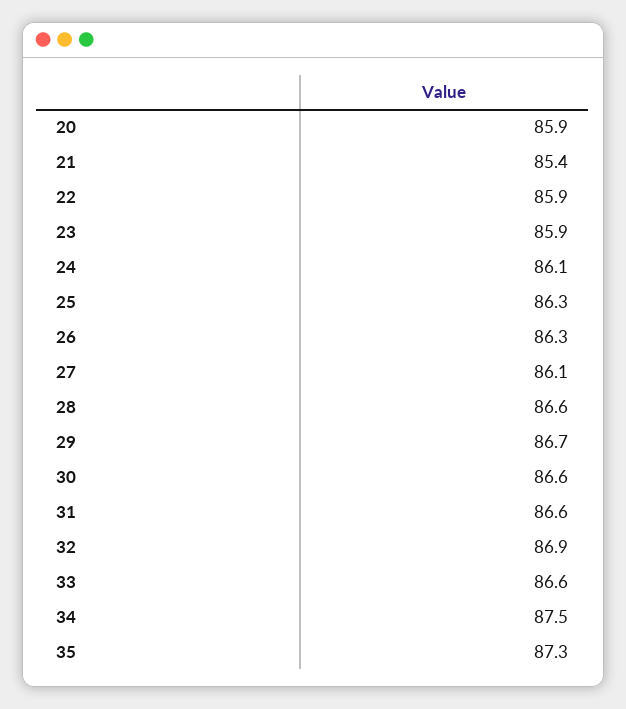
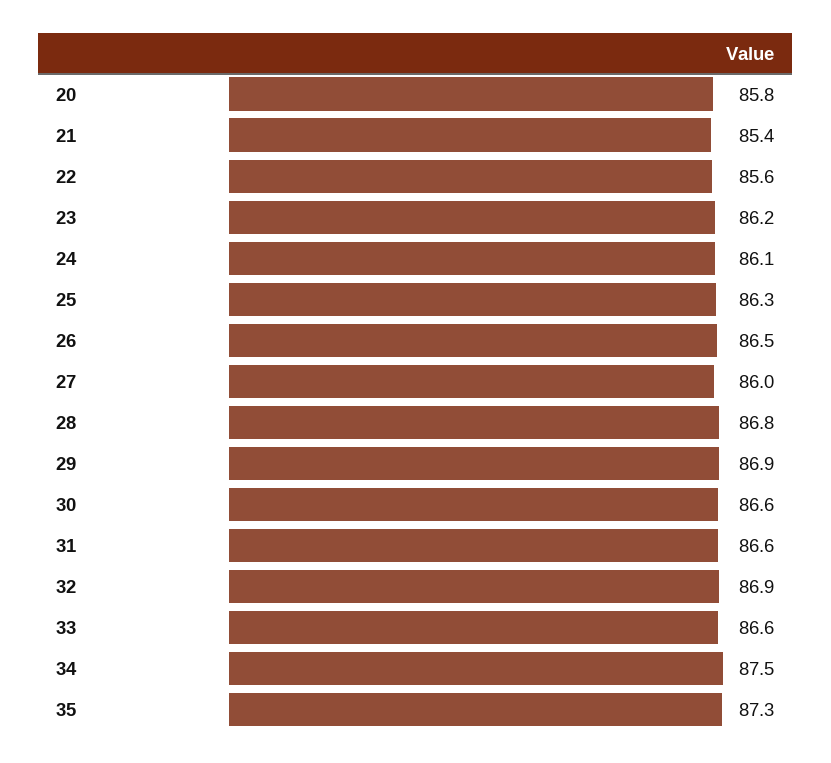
20: 85.9 -> 85.8
22: 85.9 -> 85.6
23: 85.9 -> 86.2
26: 86.3 -> 86.5
27: 86.1 -> 86
28: 86.6 -> 86.8
29: 86.7 -> 86.9

